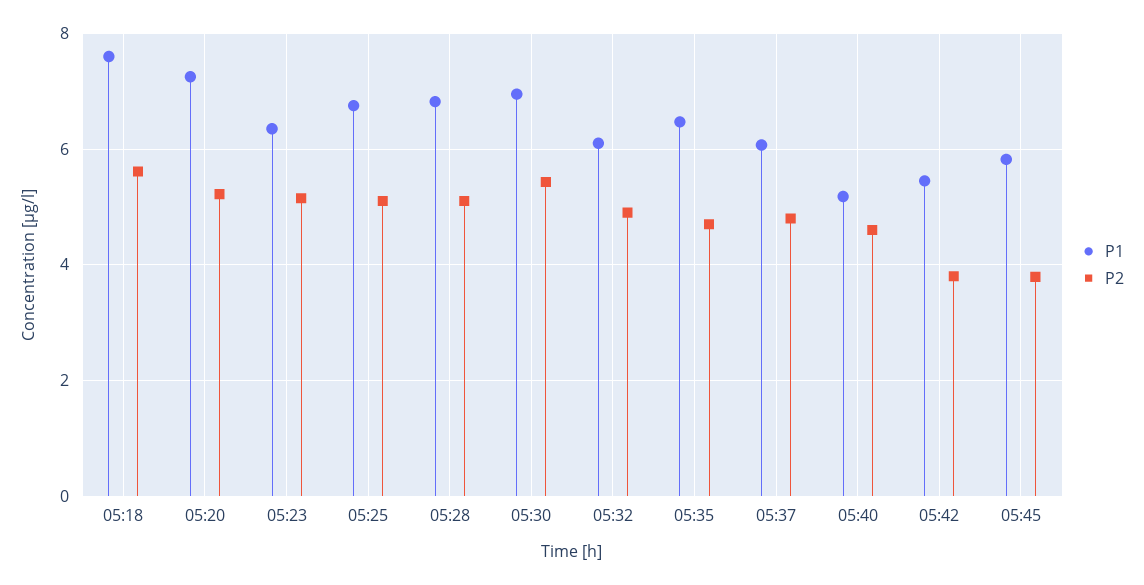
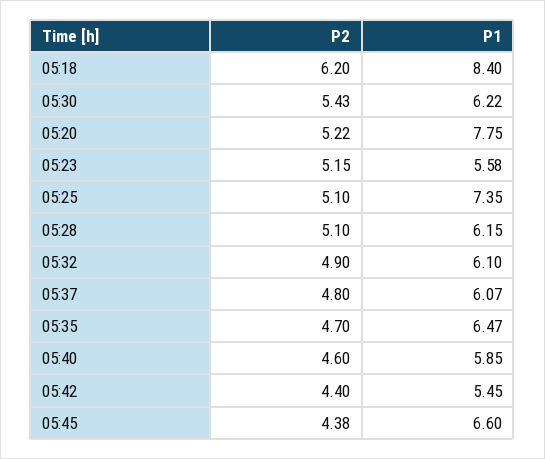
P1, 05:18: 7.6 -> 8.4
P2, 05:18: 5.6 -> 6.2
P1, 05:20: 7.2 -> 7.75
P1, 05:23: 6.4 -> 5.58
P1, 05:25: 6.8 -> 7.35
P1, 05:28: 6.8 -> 6.15
P1, 05:30: 7 -> 6.22
P1, 05:40: 5.2 -> 5.85
P2, 05:42: 3.8 -> 4.4
P1, 05:45: 5.8 -> 6.6
P2, 05:45: 3.8 -> 4.38

